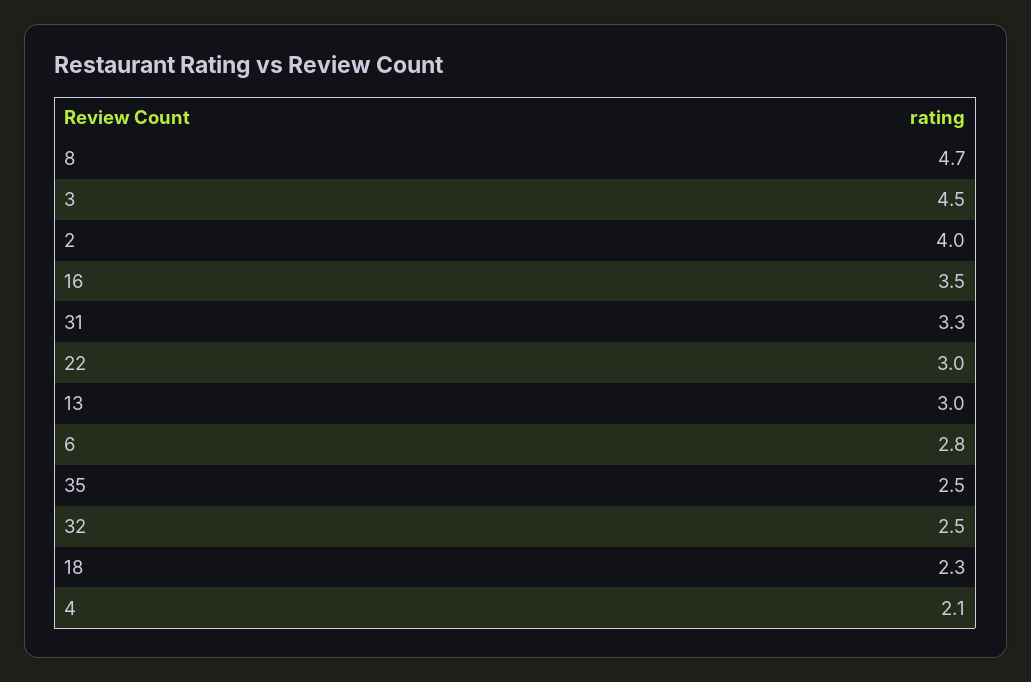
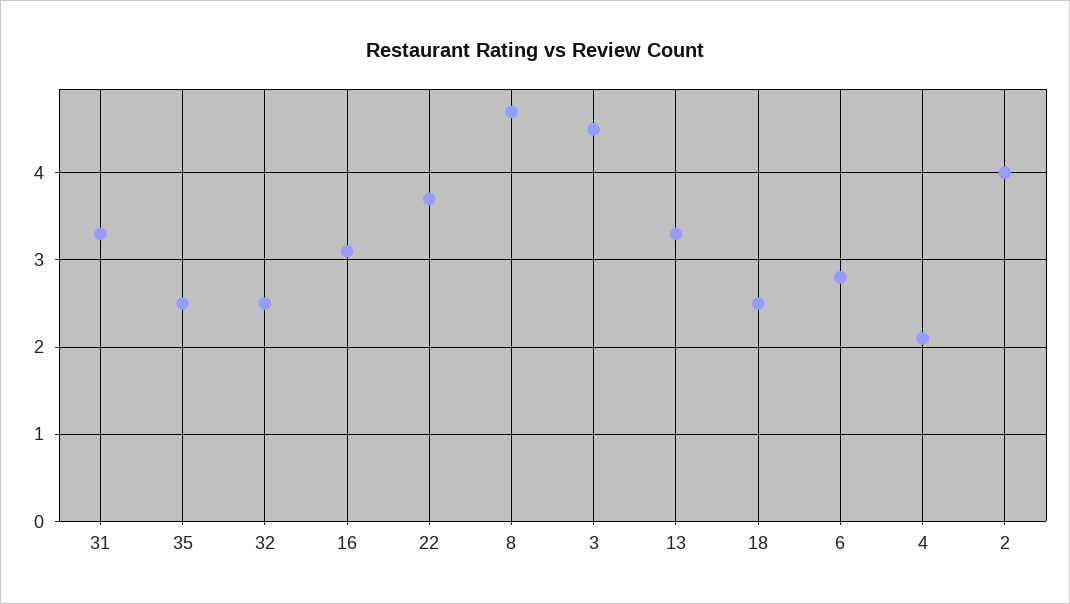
16: 3.5 -> 3.1
22: 3 -> 3.7
13: 3 -> 3.3
18: 2.3 -> 2.5

